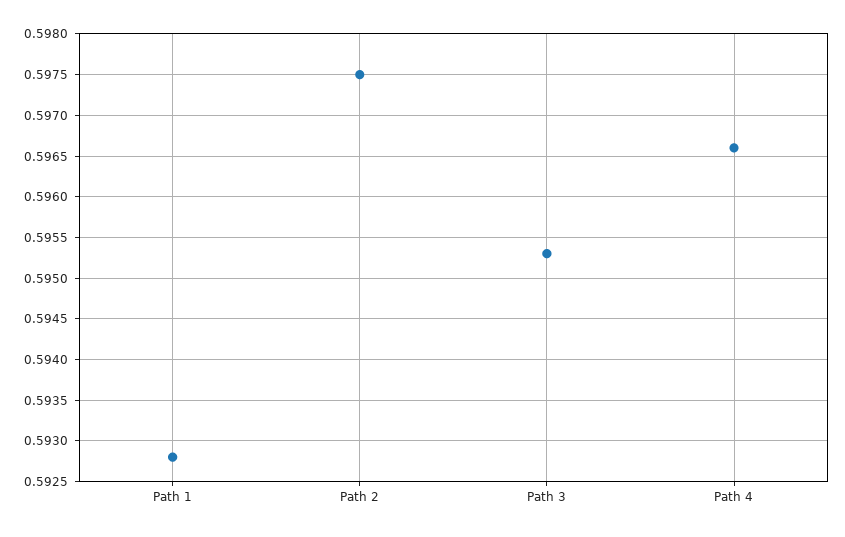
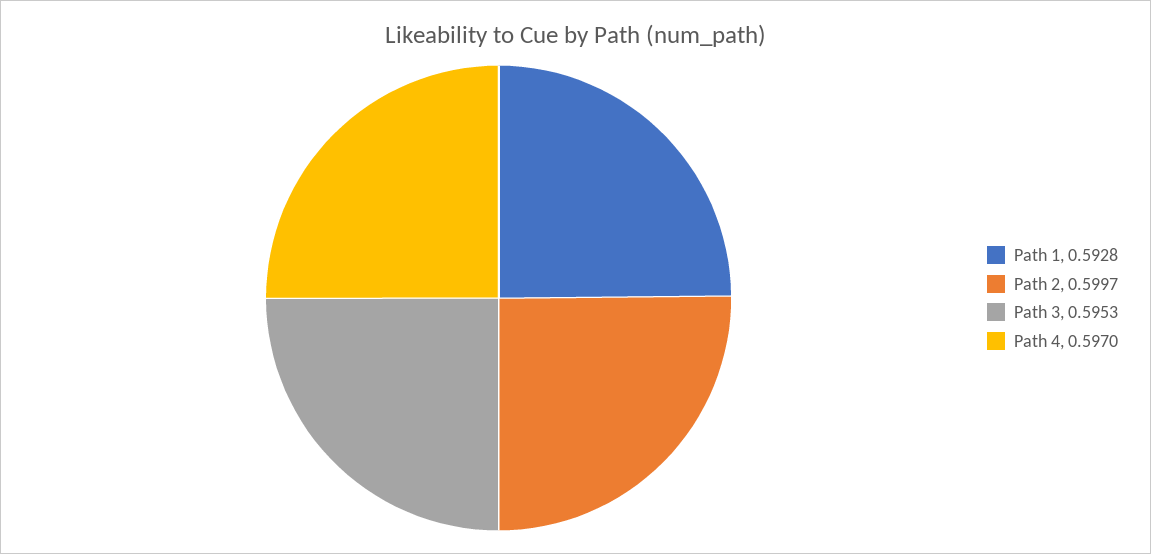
Path 2: 0.5975 -> 0.5997
Path 4: 0.5966 -> 0.597

